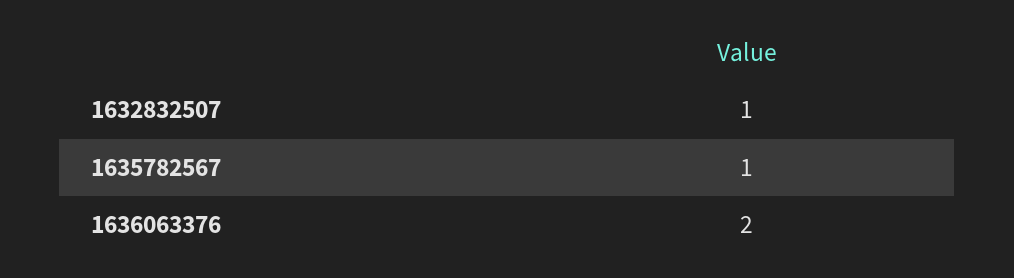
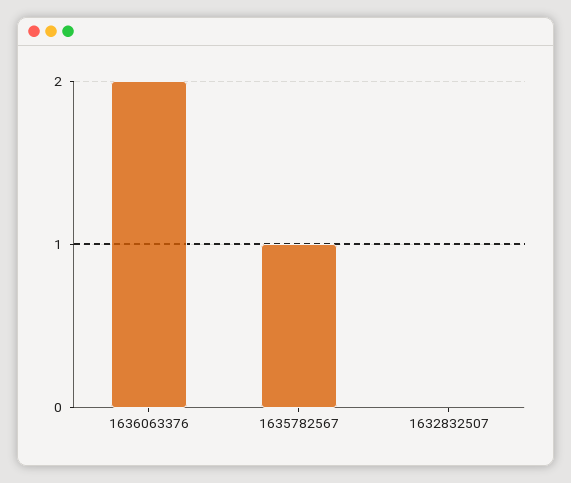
1632832507: 1 -> 0

